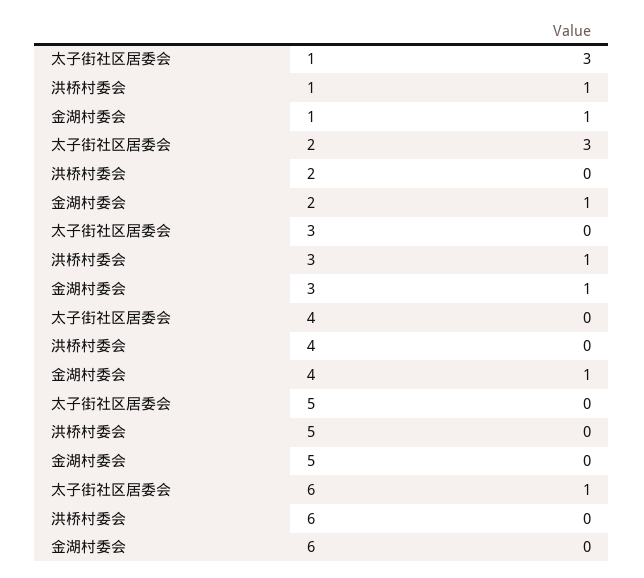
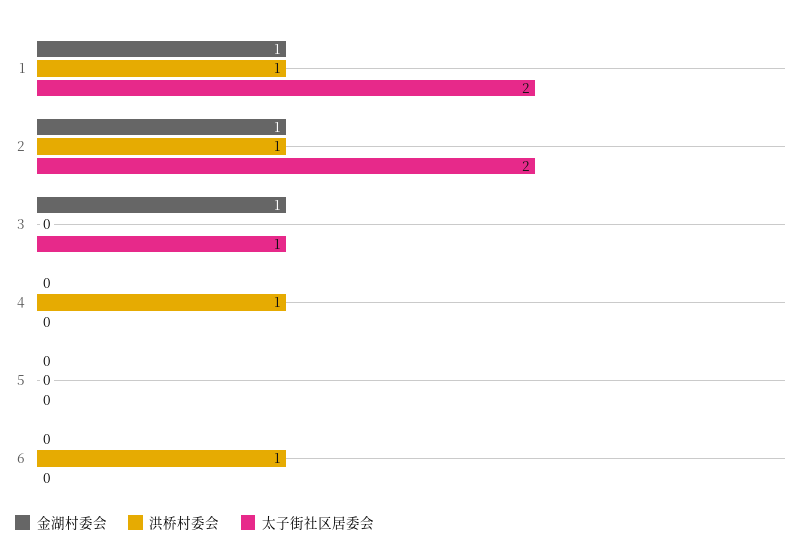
太子街社区居委会, 1: 3 -> 2
太子街社区居委会, 2: 3 -> 2
洪桥村委会, 2: 0 -> 1
太子街社区居委会, 3: 0 -> 1
洪桥村委会, 3: 1 -> 0
洪桥村委会, 4: 0 -> 1
金湖村委会, 4: 1 -> 0
太子街社区居委会, 6: 1 -> 0
洪桥村委会, 6: 0 -> 1

